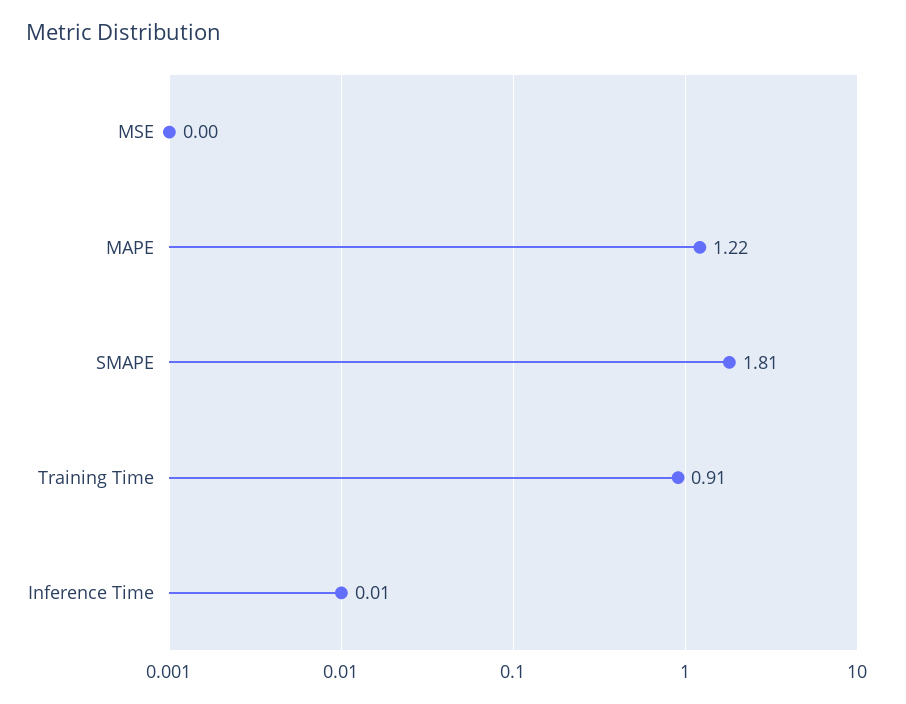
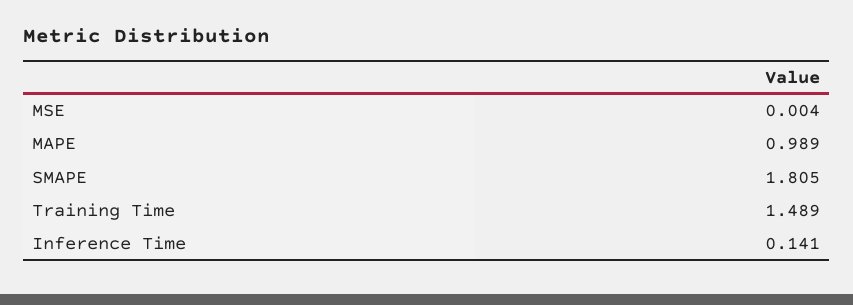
MAPE: 1.22 -> 0.989
Training Time: 0.91 -> 1.489
Inference Time: 0.01 -> 0.141

